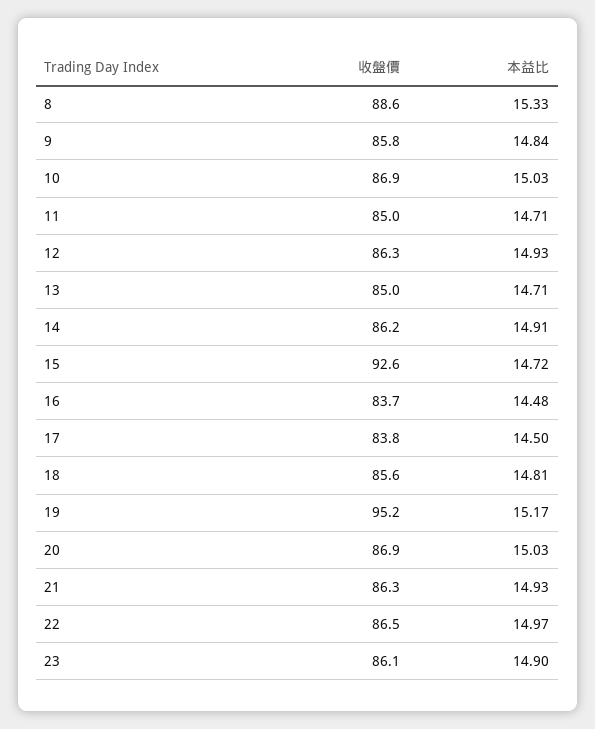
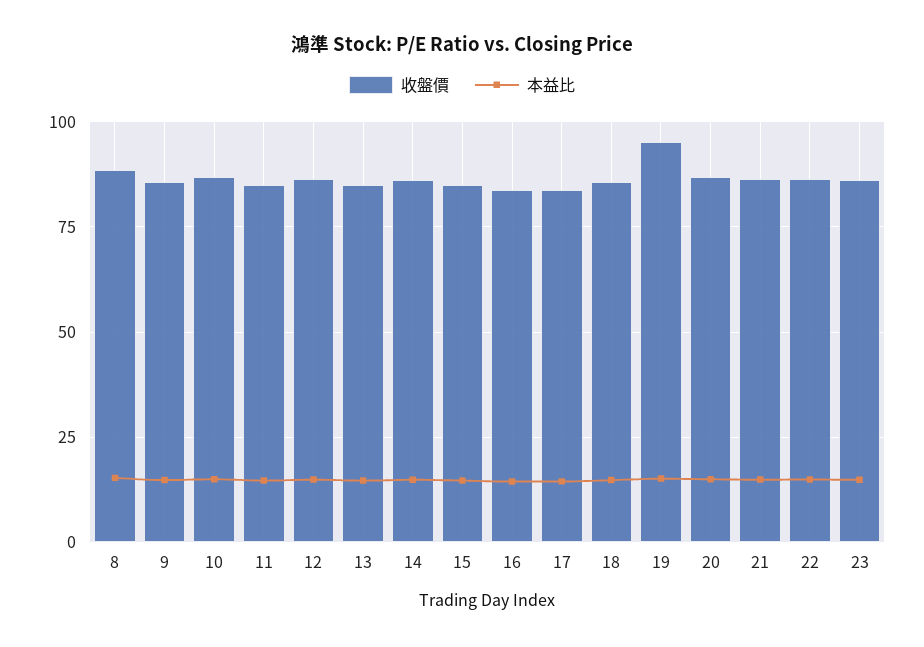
收盤價, 15: 92.6 -> 85

